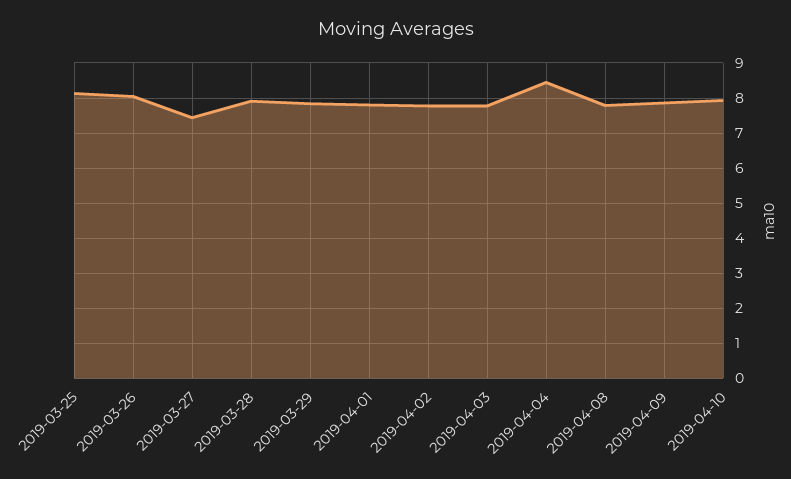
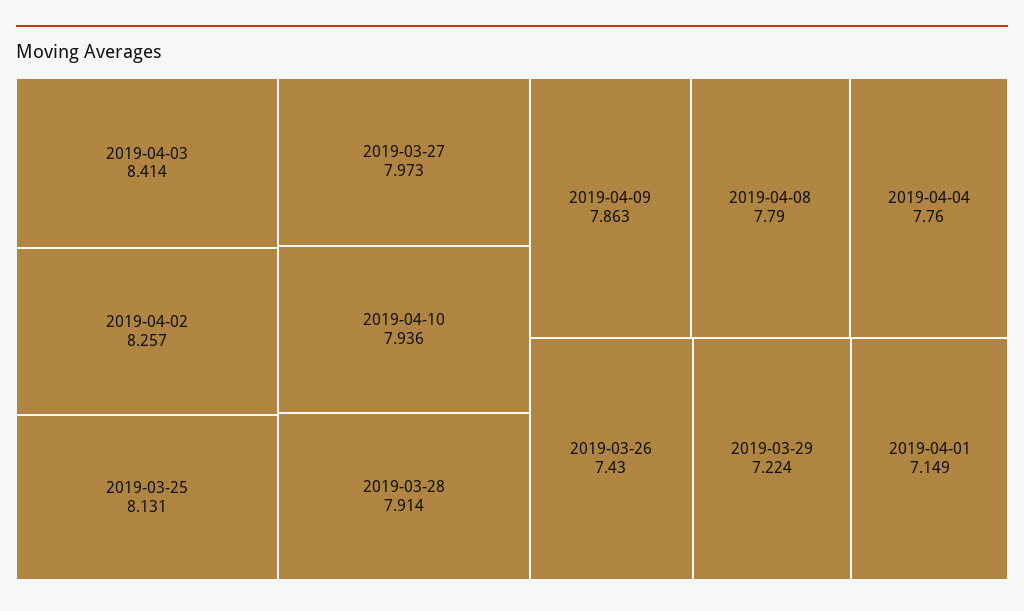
2019-03-26: 8 -> 7.43
2019-03-27: 7.4 -> 7.973
2019-03-29: 7.8 -> 7.224
2019-04-01: 7.8 -> 7.149
2019-04-02: 7.8 -> 8.257
2019-04-03: 7.8 -> 8.414
2019-04-04: 8.4 -> 7.76

